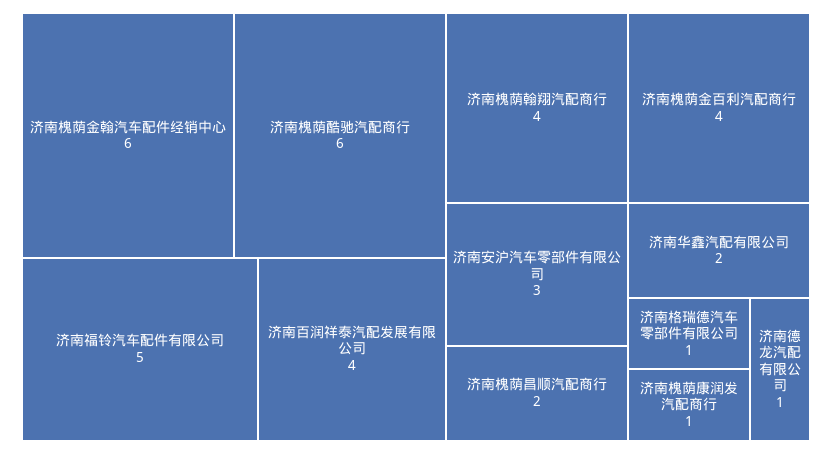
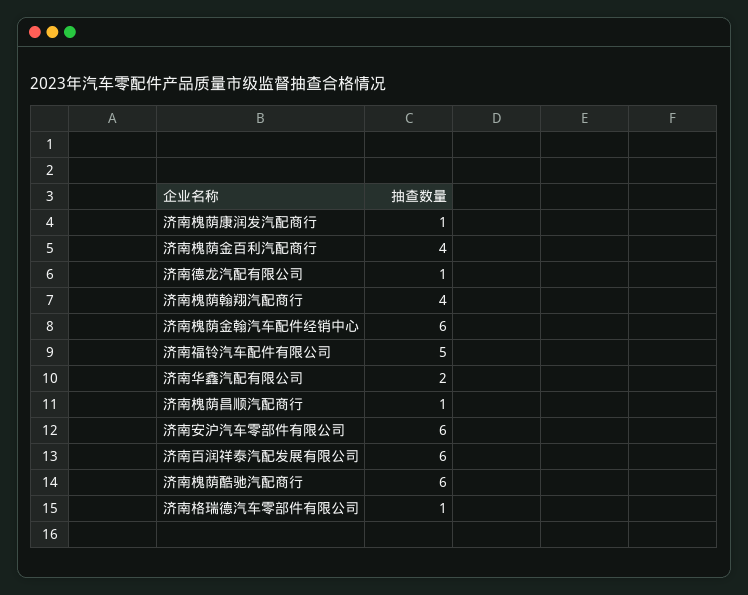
济南百润祥泰汽配发展有限公司: 4 -> 6
济南安沪汽车零部件有限公司: 3 -> 6
济南槐荫昌顺汽配商行: 2 -> 1

